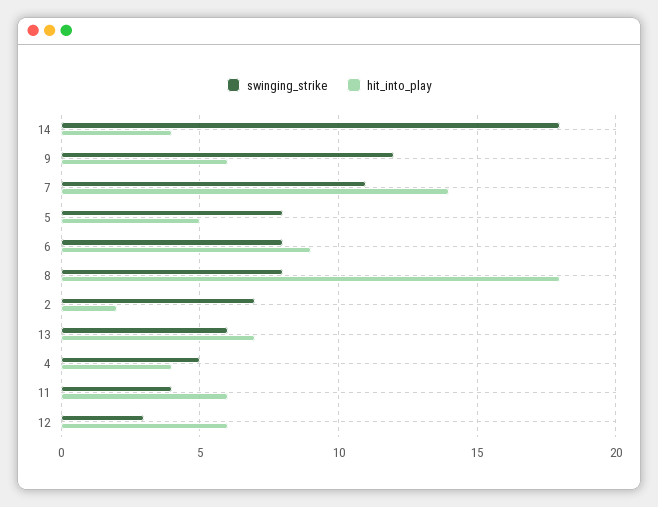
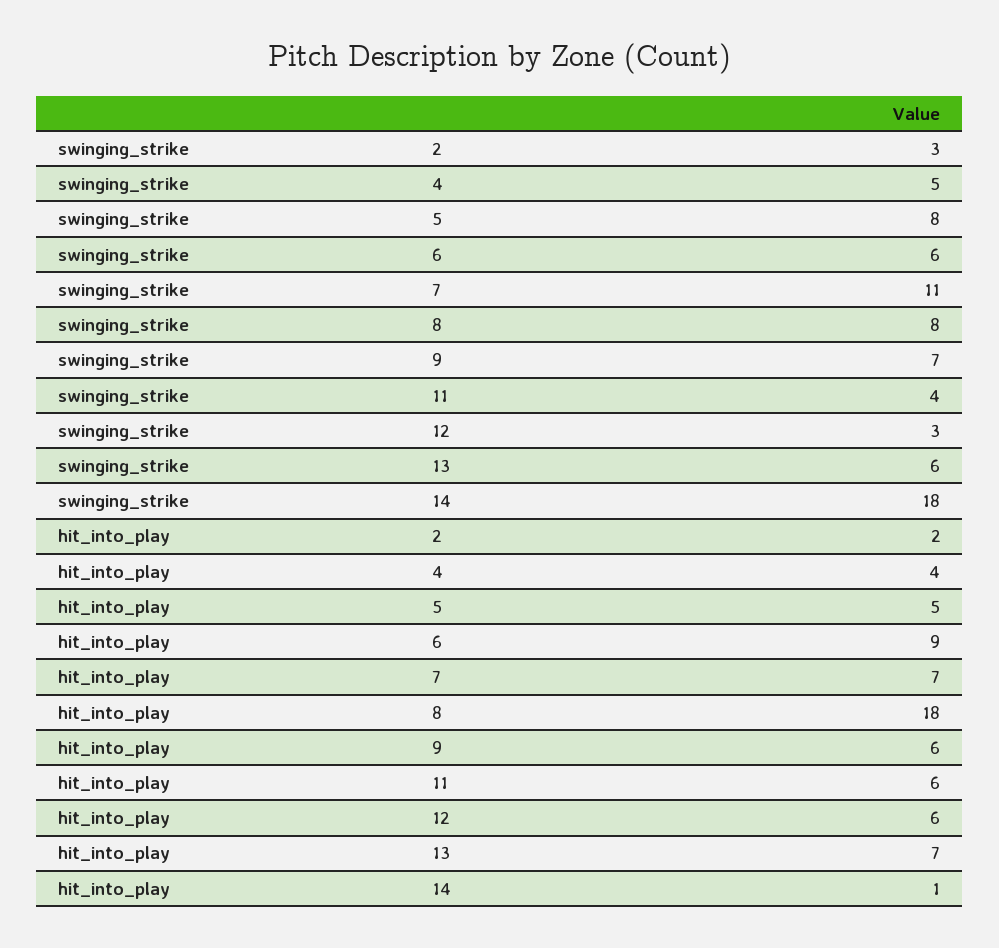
hit_into_play, 14: 4 -> 1
swinging_strike, 9: 12 -> 7
hit_into_play, 7: 14 -> 7
swinging_strike, 6: 8 -> 6
swinging_strike, 2: 7 -> 3

